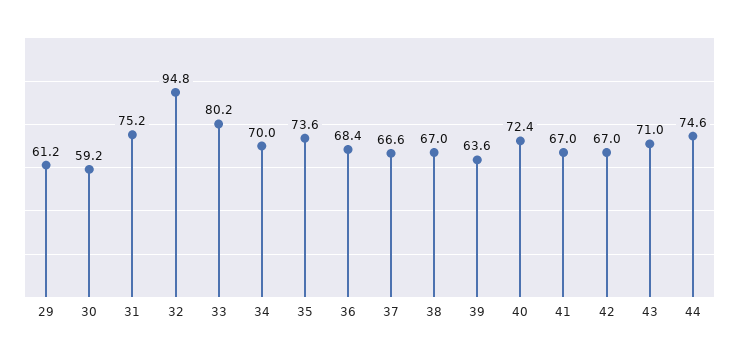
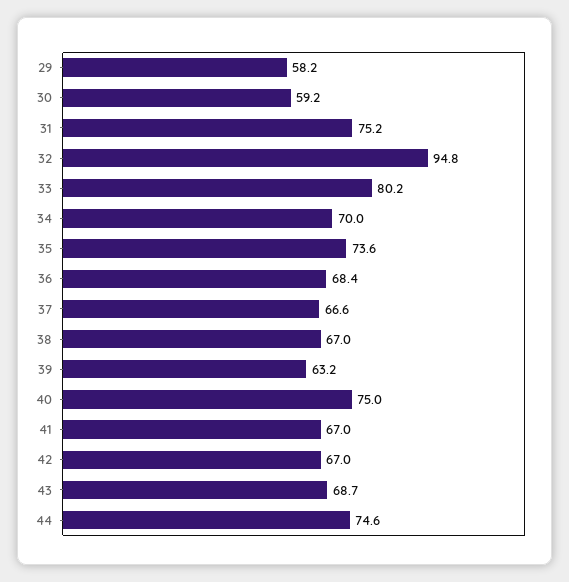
29: 61.2 -> 58.2
39: 63.6 -> 63.2
40: 72.4 -> 75
43: 71 -> 68.7

